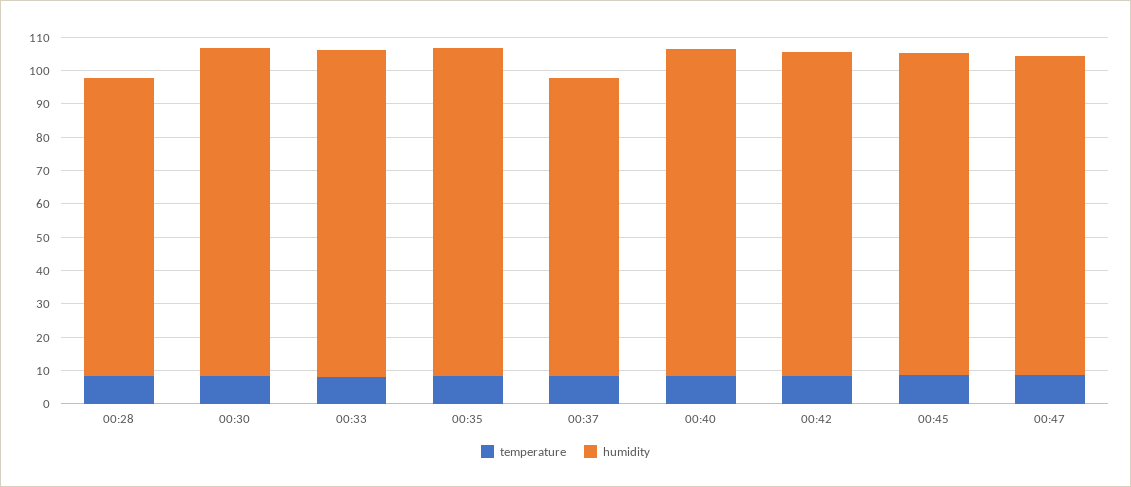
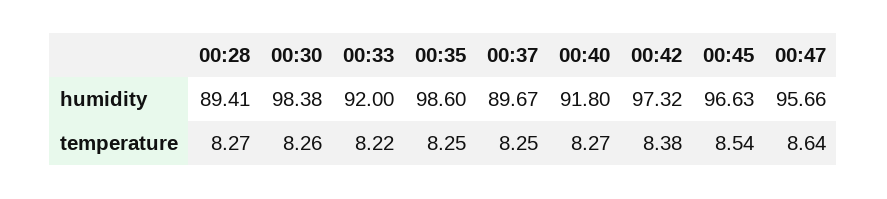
humidity, 00:33: 97.5 -> 92
humidity, 00:40: 97.5 -> 91.8

